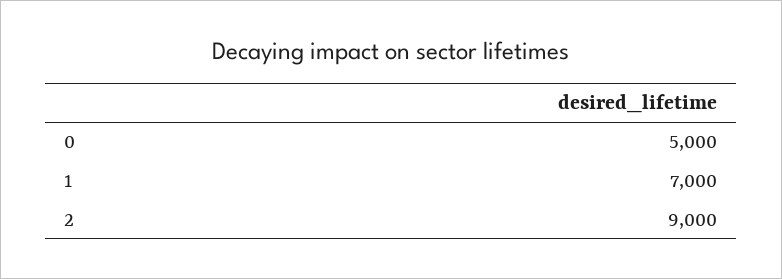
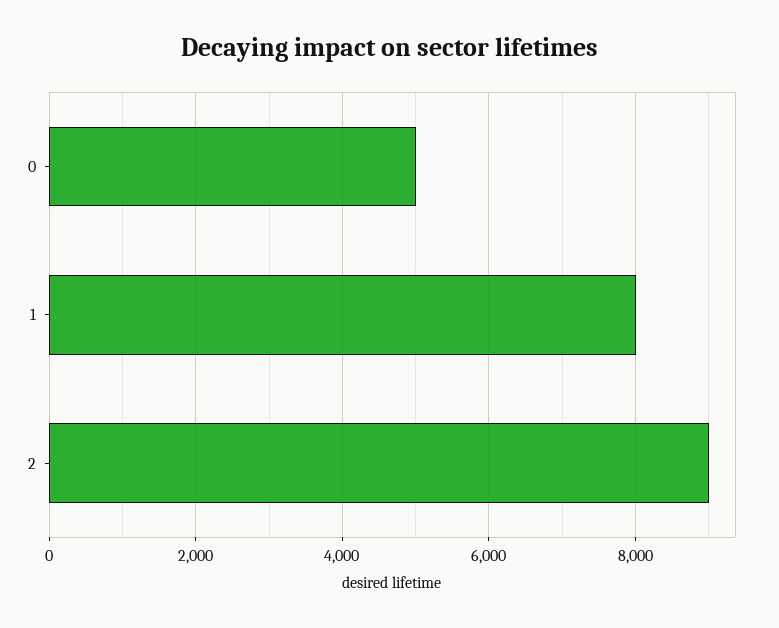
1: 7000 -> 8000

